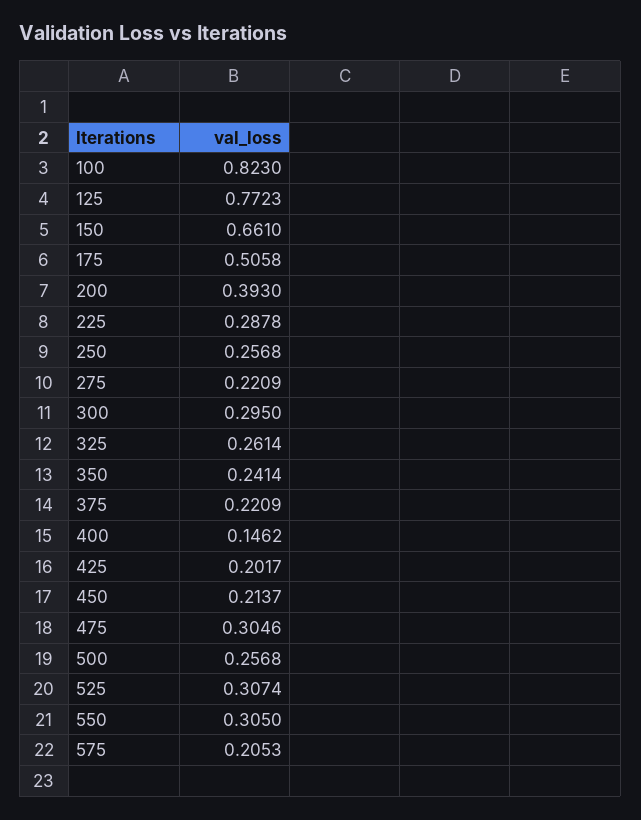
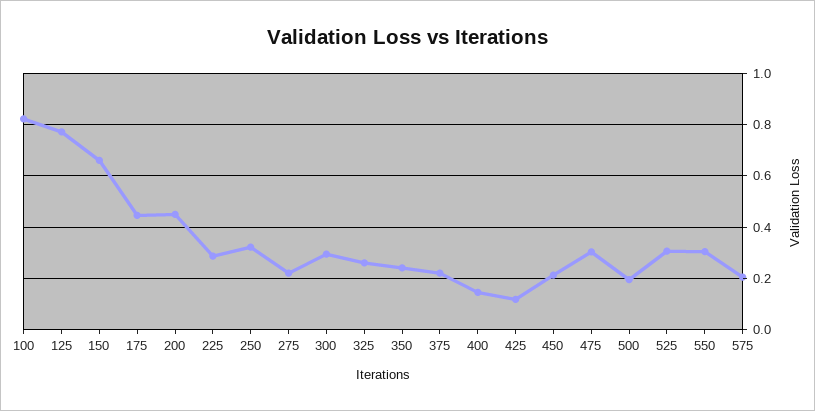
175: 0.5058 -> 0.45
200: 0.393 -> 0.45
250: 0.2568 -> 0.325
425: 0.2017 -> 0.125
500: 0.2568 -> 0.2

